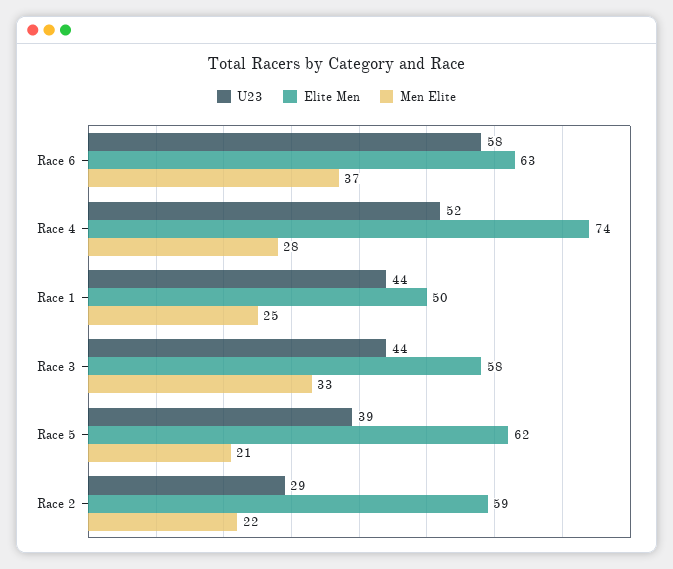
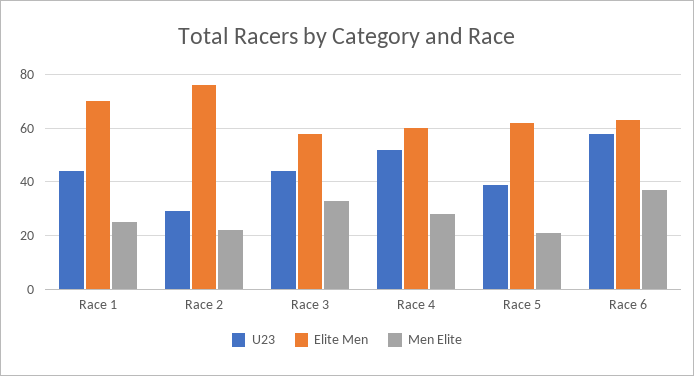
Elite Men, Race 4: 74 -> 60
Elite Men, Race 1: 50 -> 70
Elite Men, Race 2: 59 -> 75

